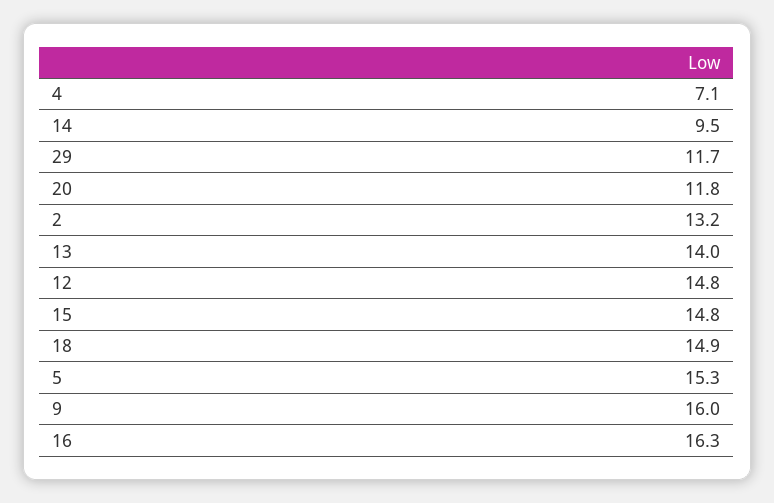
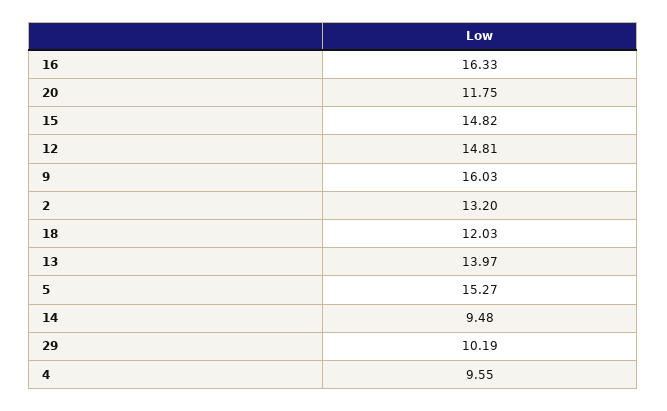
4: 7.1 -> 9.55
29: 11.7 -> 10.19
18: 14.9 -> 12.03

